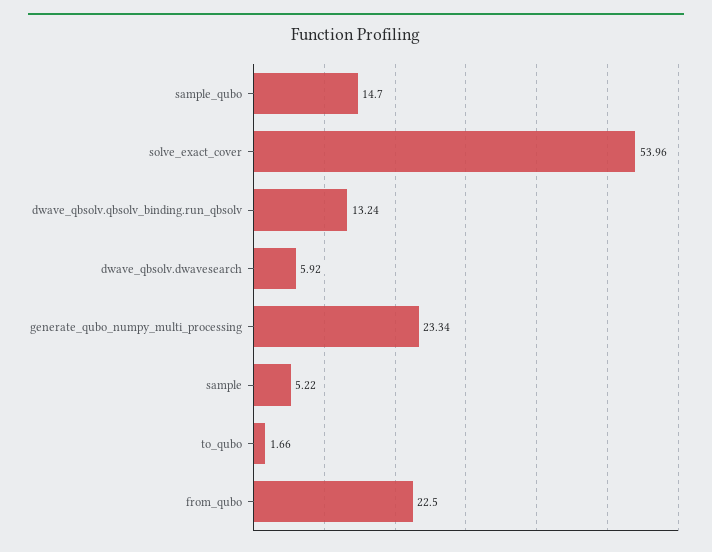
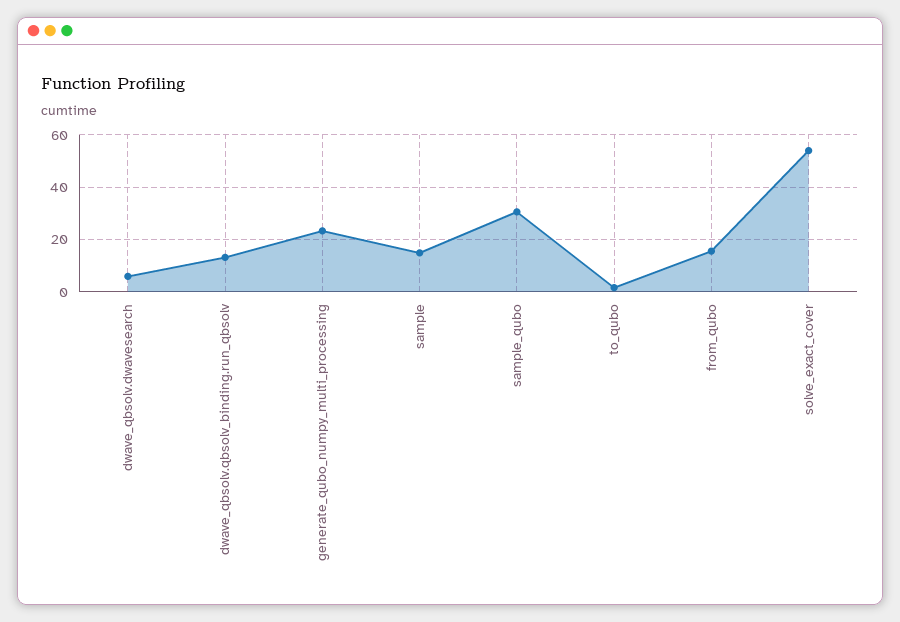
sample_qubo: 14.7 -> 30
sample: 5.22 -> 15
from_qubo: 22.5 -> 15

